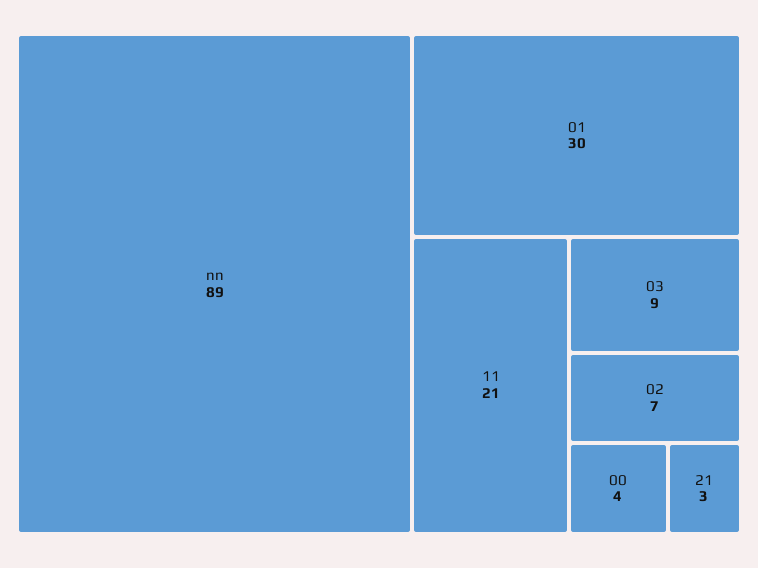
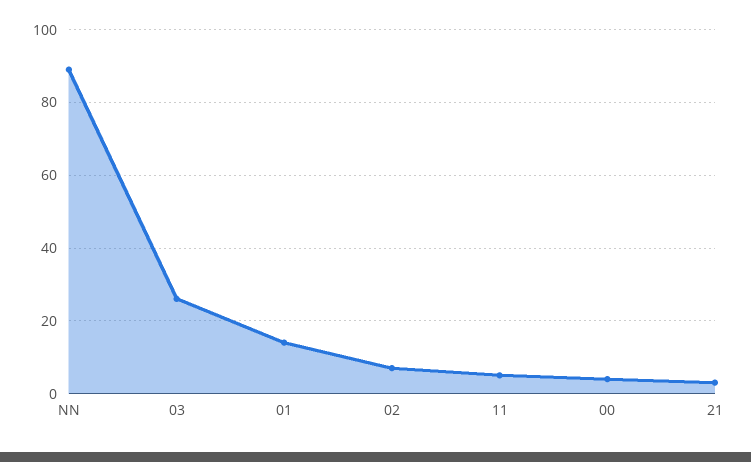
01: 30 -> 15
11: 21 -> 5
03: 9 -> 25

